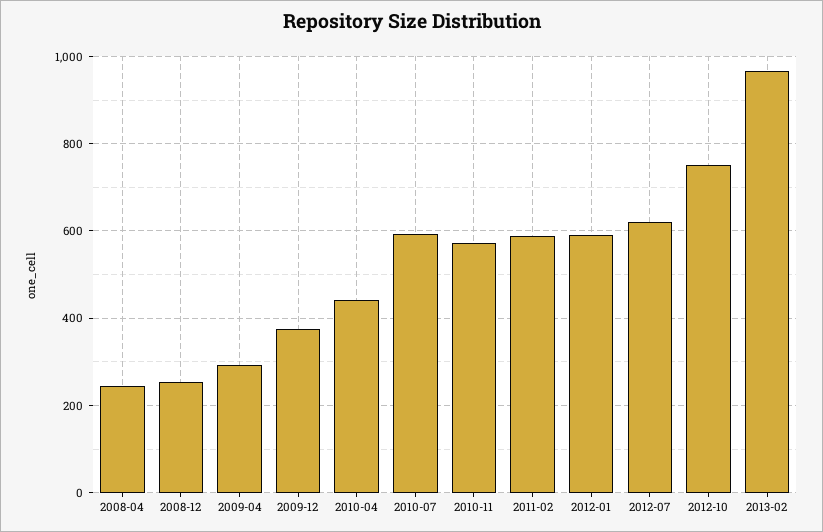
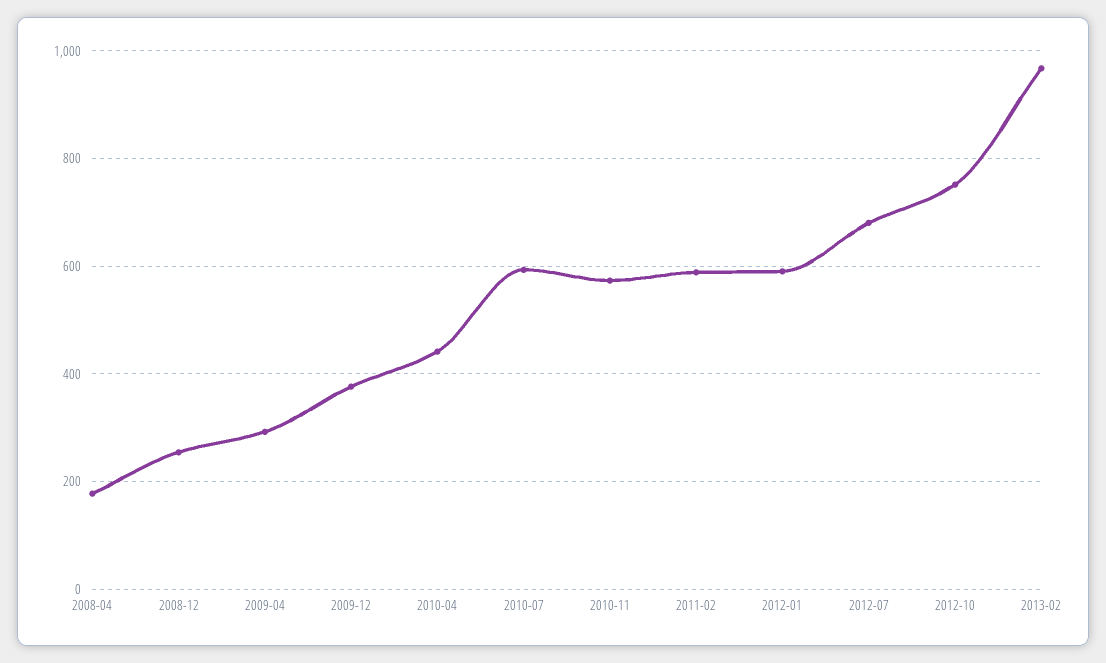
2008-04: 240 -> 180
2012-07: 620 -> 680

